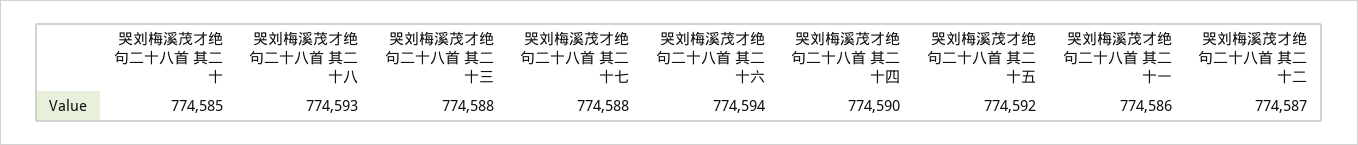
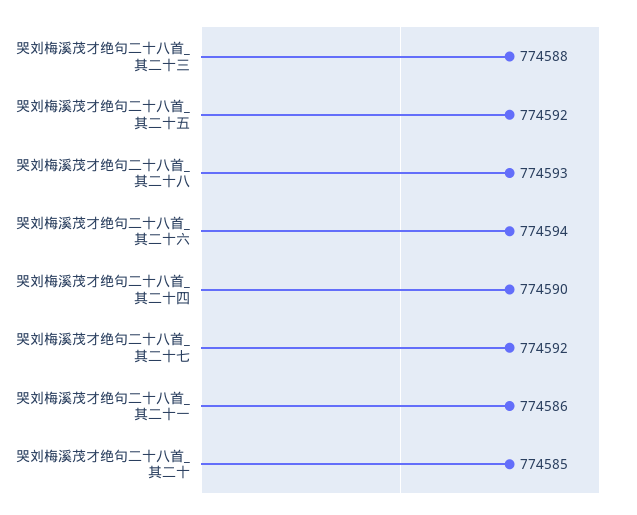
哭刘梅溪茂才绝句二十八首 其二十七: 774588 -> 774592
哭刘梅溪茂才绝句二十八首 其二十二: 774587 -> none

